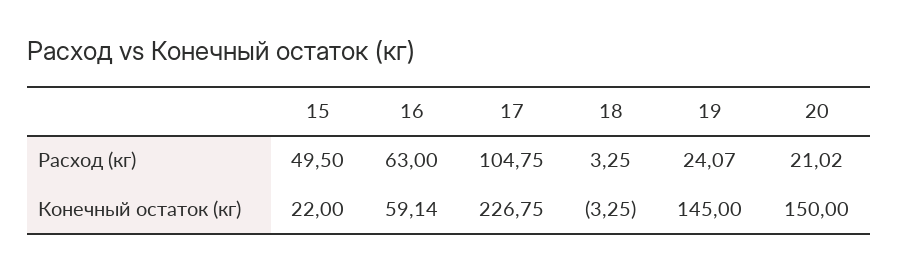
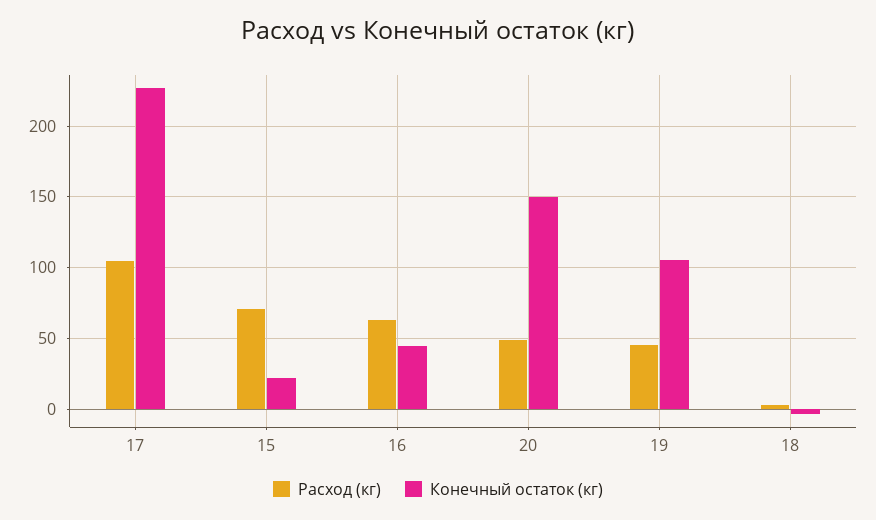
Расход (кг), 15: 49.5 -> 70
Расход (кг), 19: 24.07 -> 45
Расход (кг), 20: 21.02 -> 50
Конечный остаток (кг), 16: 59.14 -> 45
Конечный остаток (кг), 19: 145 -> 105

